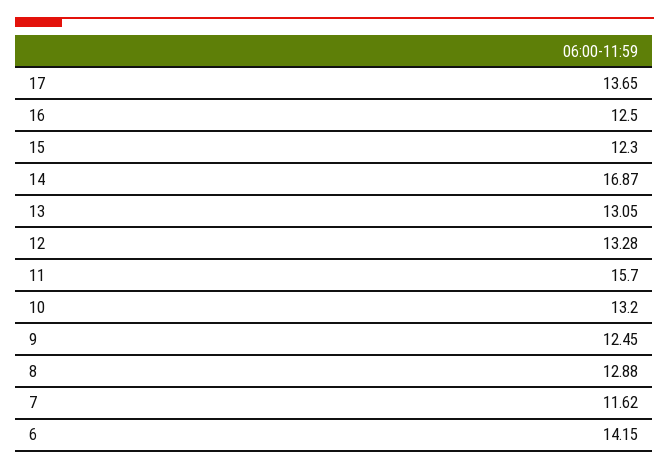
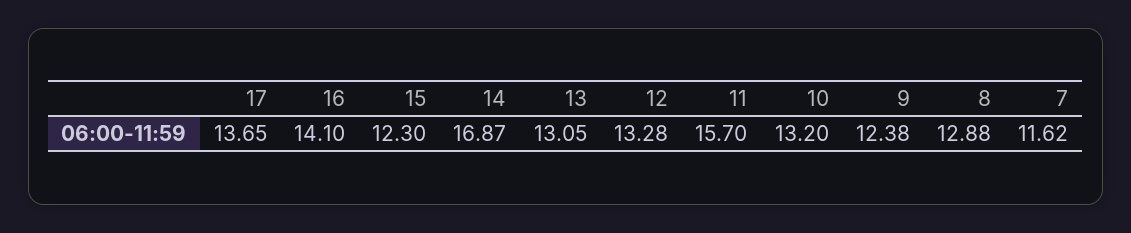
16: 12.5 -> 14.1
9: 12.45 -> 12.38
6: 14.15 -> none

